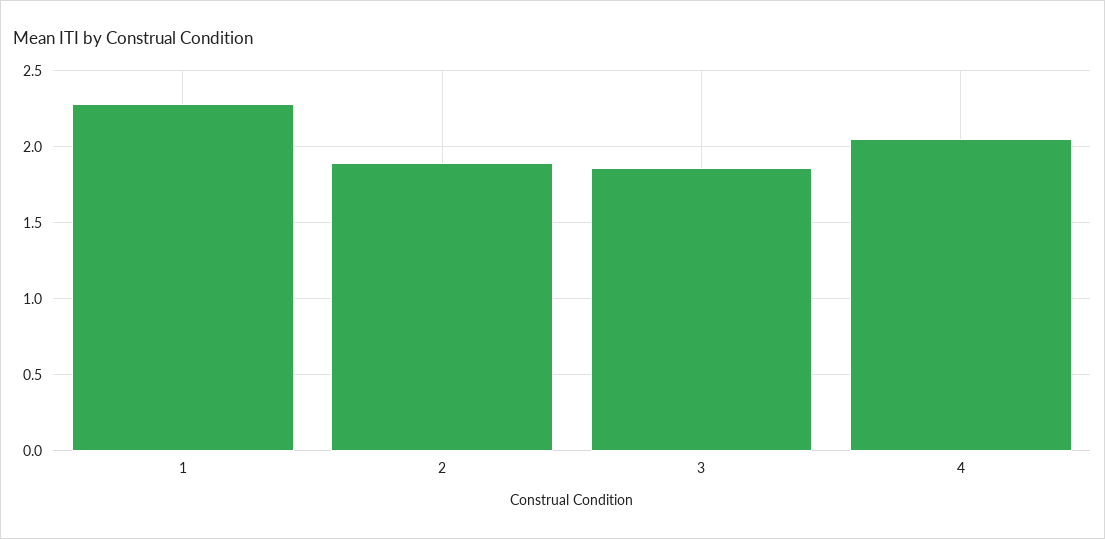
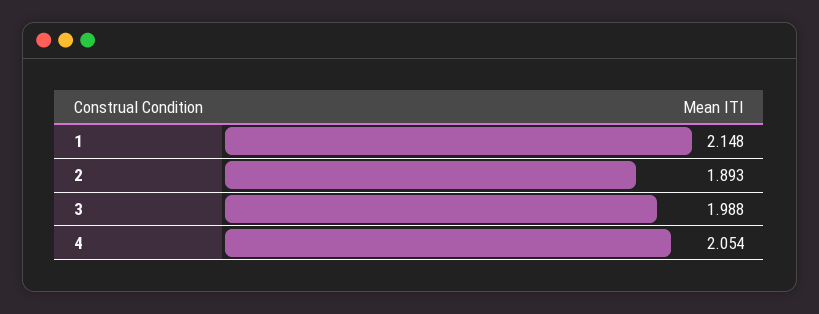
1: 2.3 -> 2.148
3: 1.85 -> 1.988

